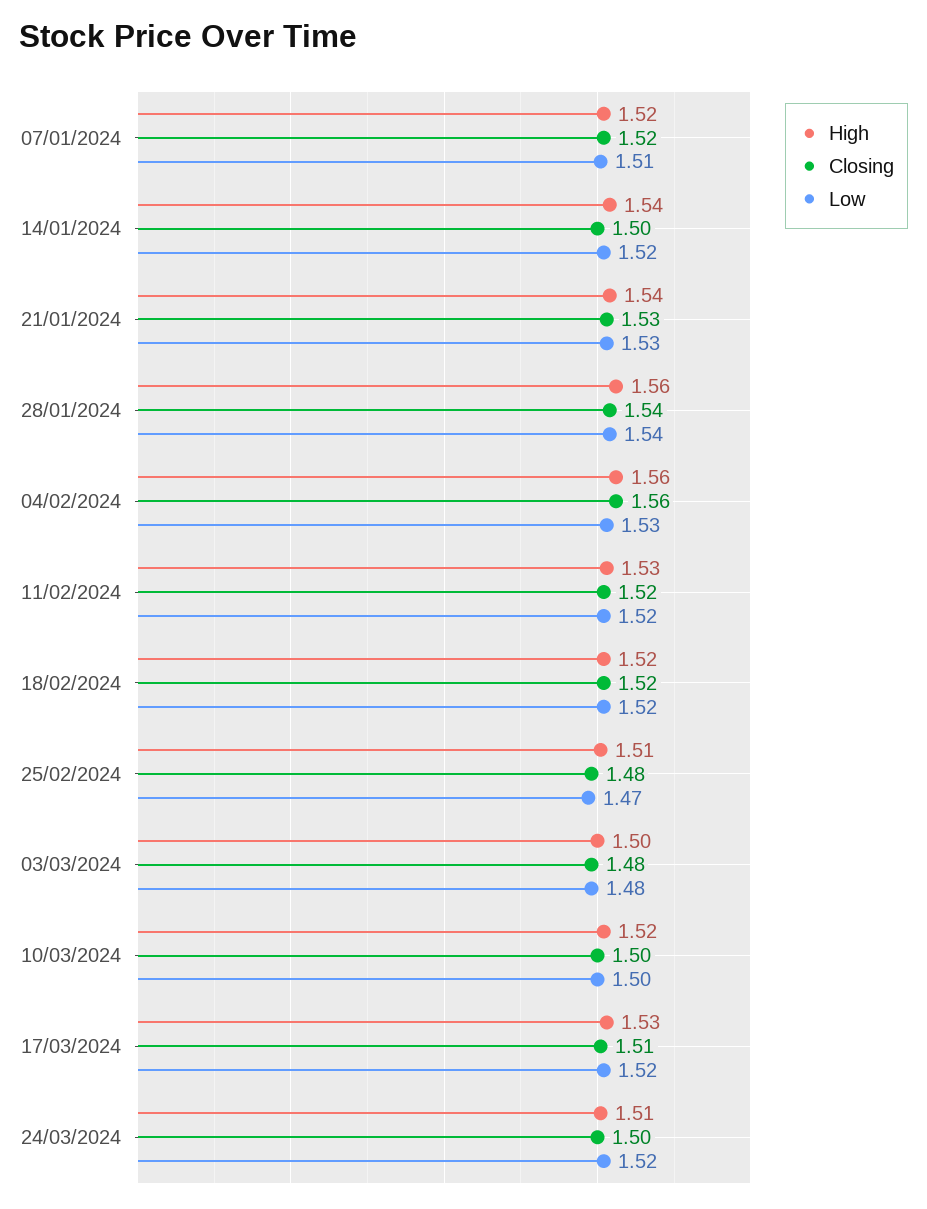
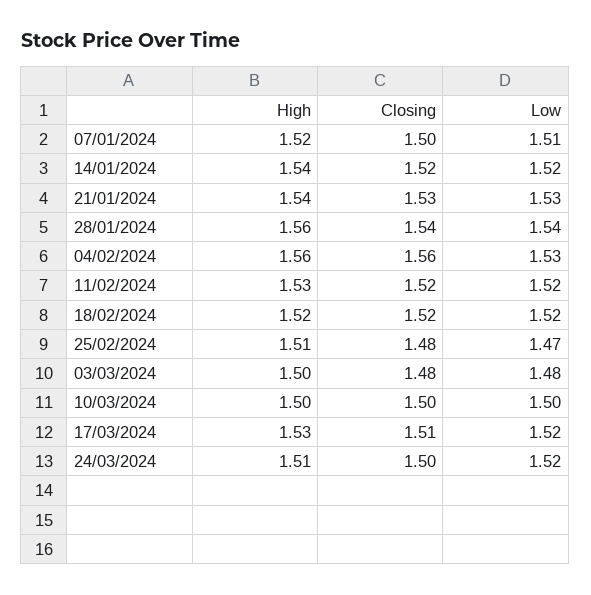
Closing, 07/01/2024: 1.52 -> 1.5
Closing, 14/01/2024: 1.5 -> 1.52
High, 10/03/2024: 1.52 -> 1.5

